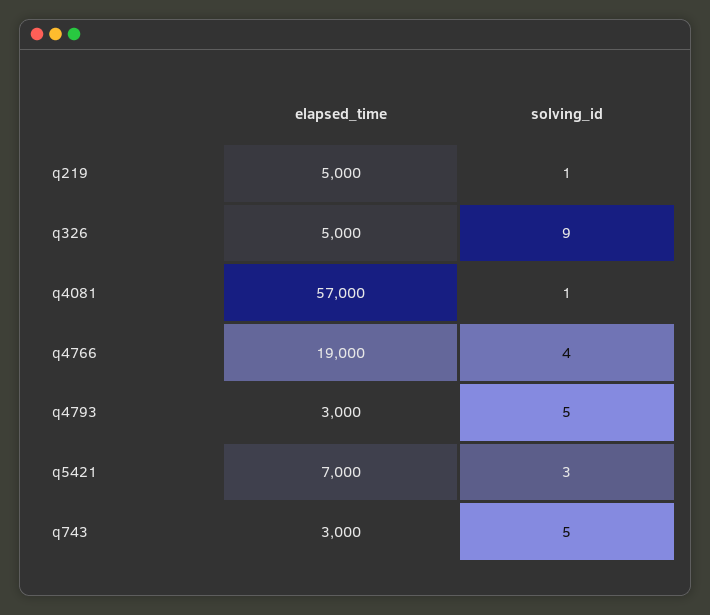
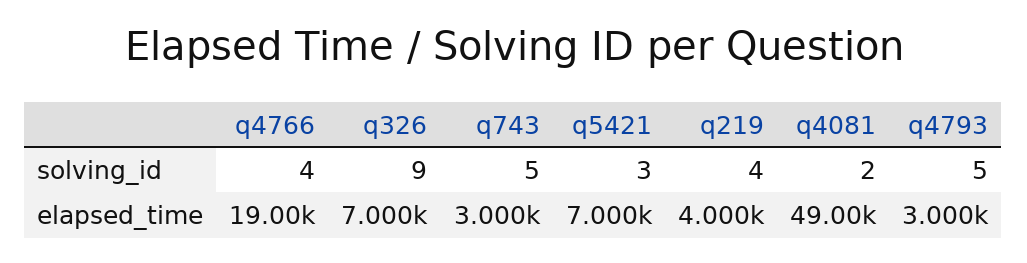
elapsed_time, q219: 5000 -> 4000
solving_id, q219: 1 -> 4
elapsed_time, q326: 5000 -> 7000
elapsed_time, q4081: 57000 -> 49000
solving_id, q4081: 1 -> 2

